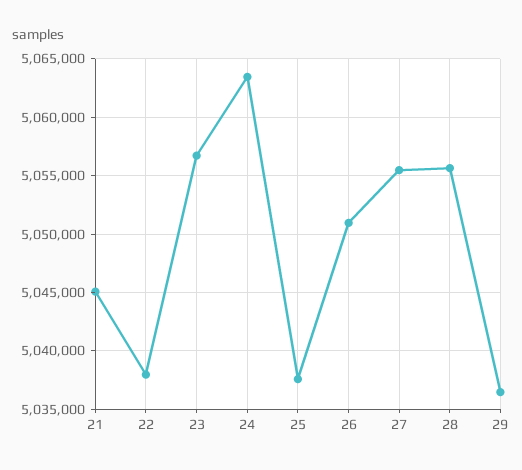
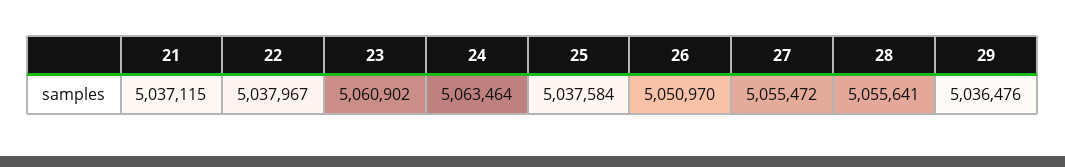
21: 5045000 -> 5037115
23: 5057000 -> 5060902

